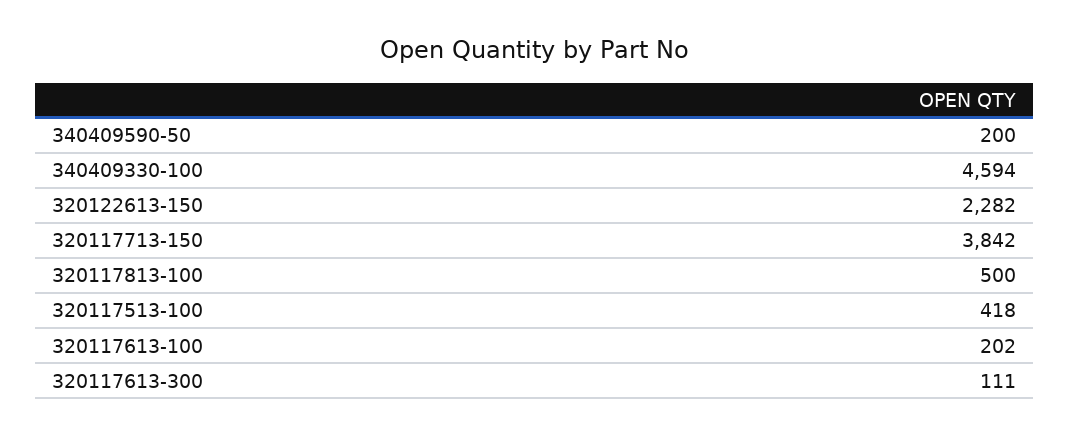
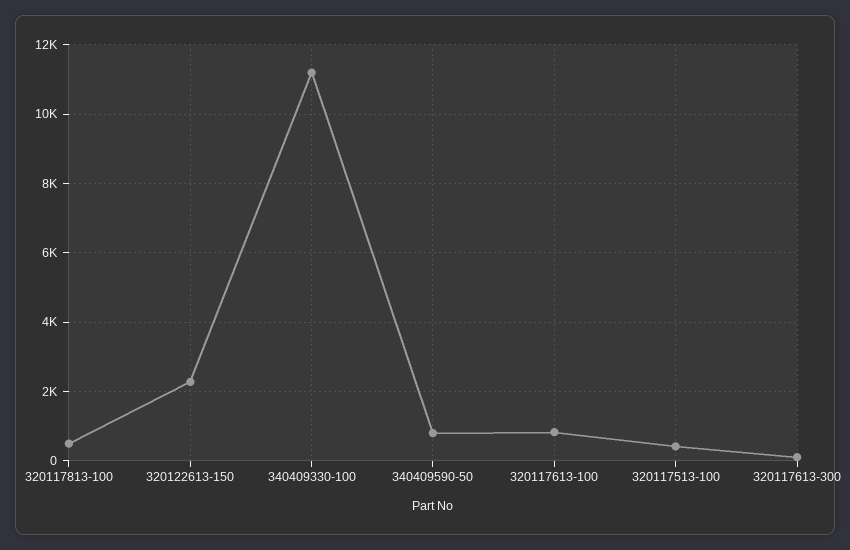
340409590-50: 200 -> 800
340409330-100: 4594 -> 11200
320117713-150: 3842 -> none
320117613-100: 202 -> 800

